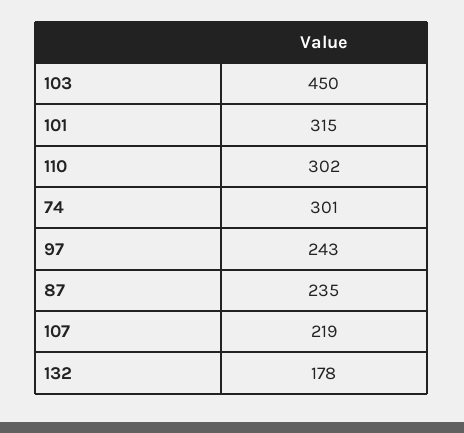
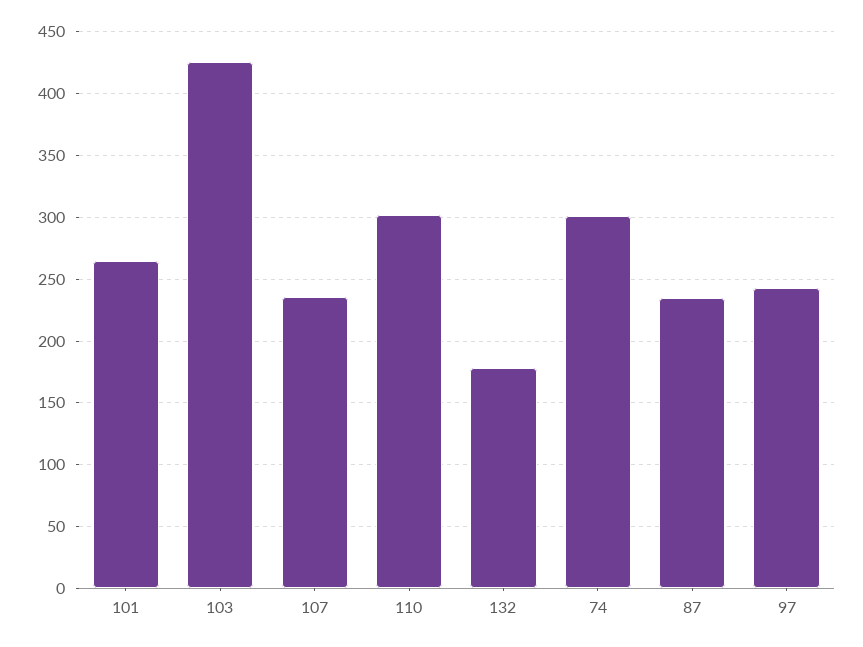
103: 450 -> 425
101: 315 -> 265
107: 219 -> 235

